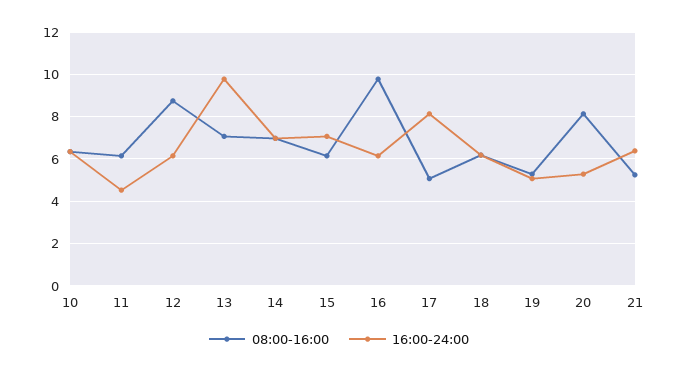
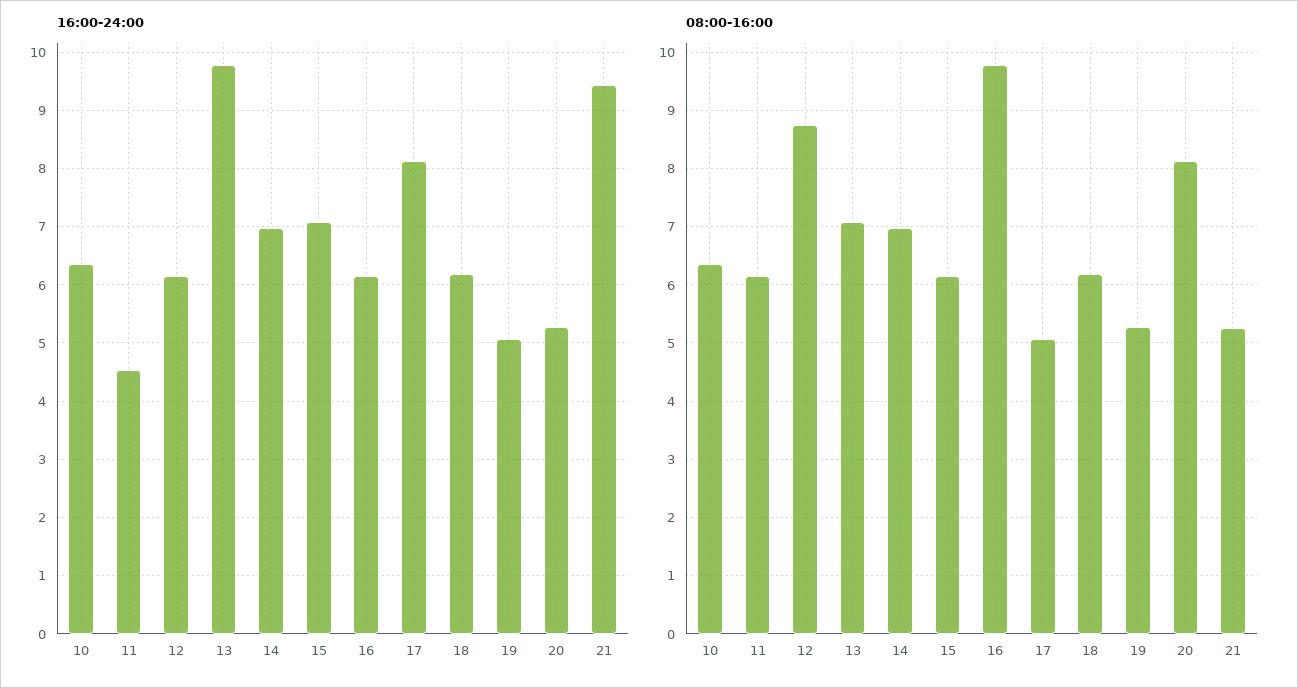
16:00-24:00, 21: 6.5 -> 9.4

